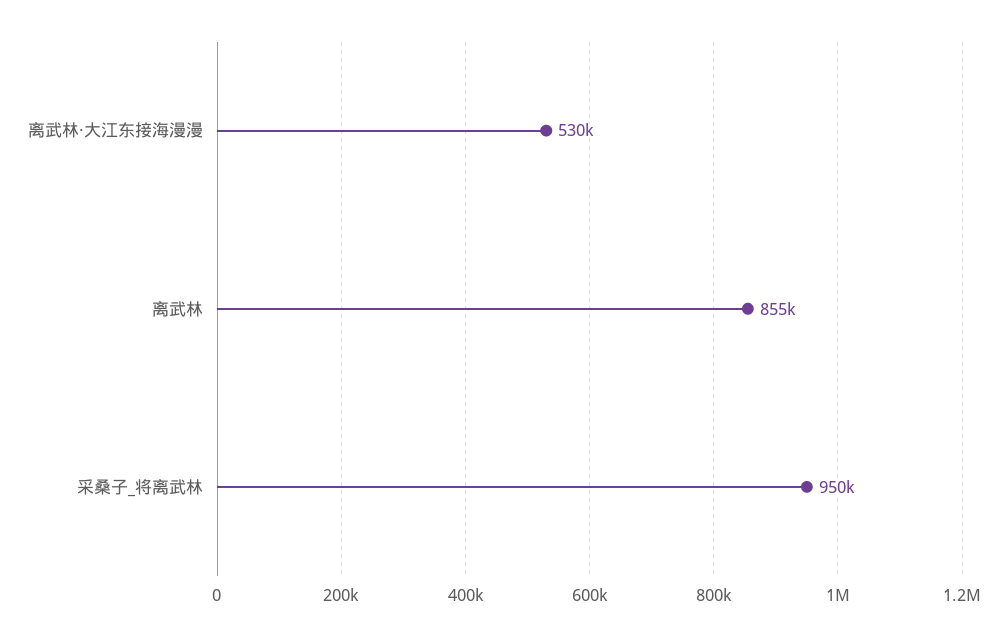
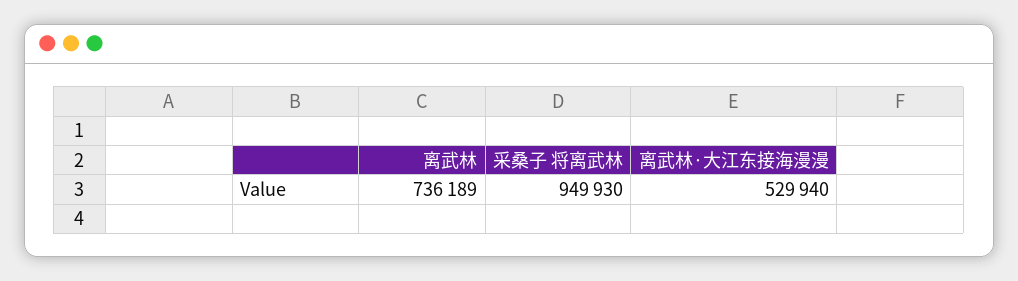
离武林: 855000 -> 736189

